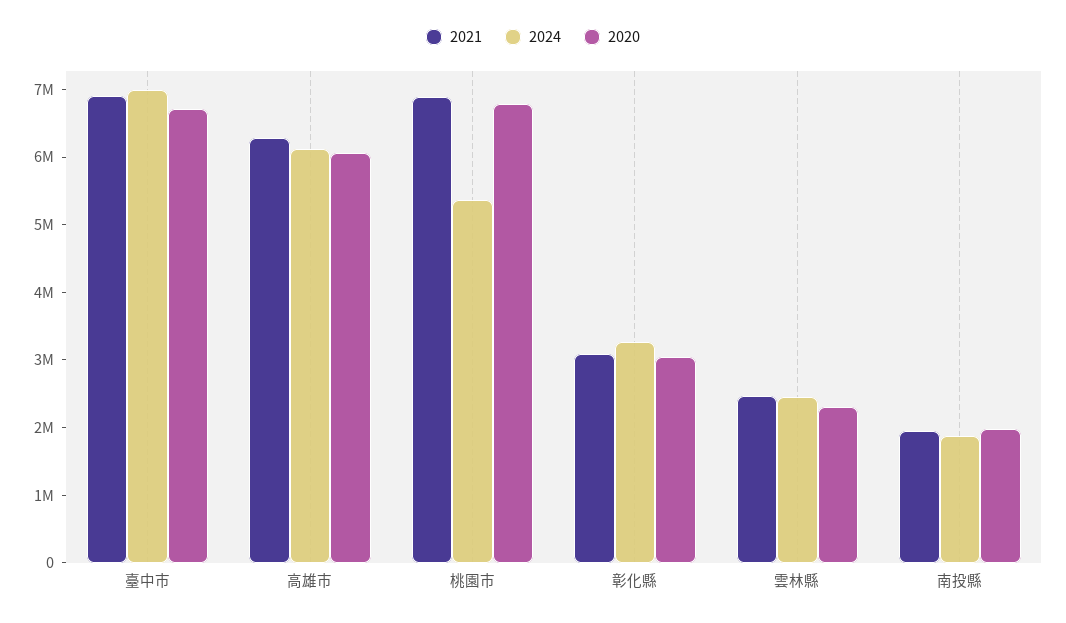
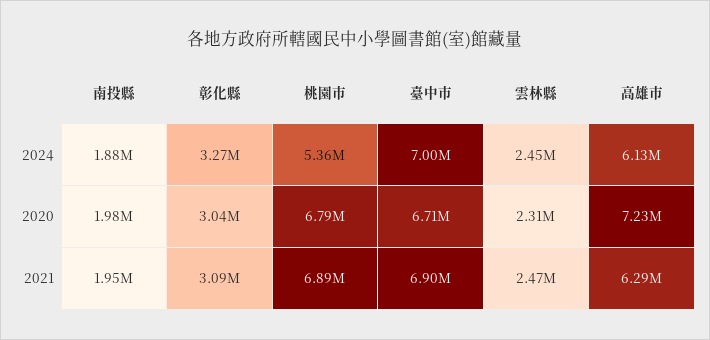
2020, 高雄市: 6000000 -> 7230000

